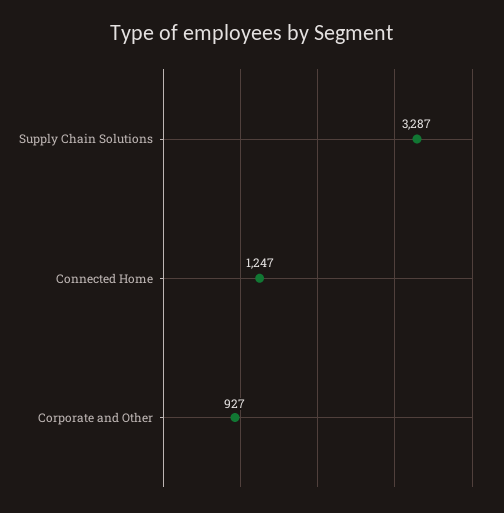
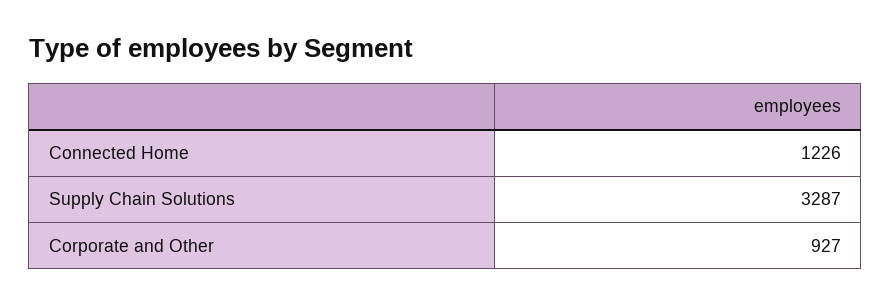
Connected Home: 1247 -> 1226

